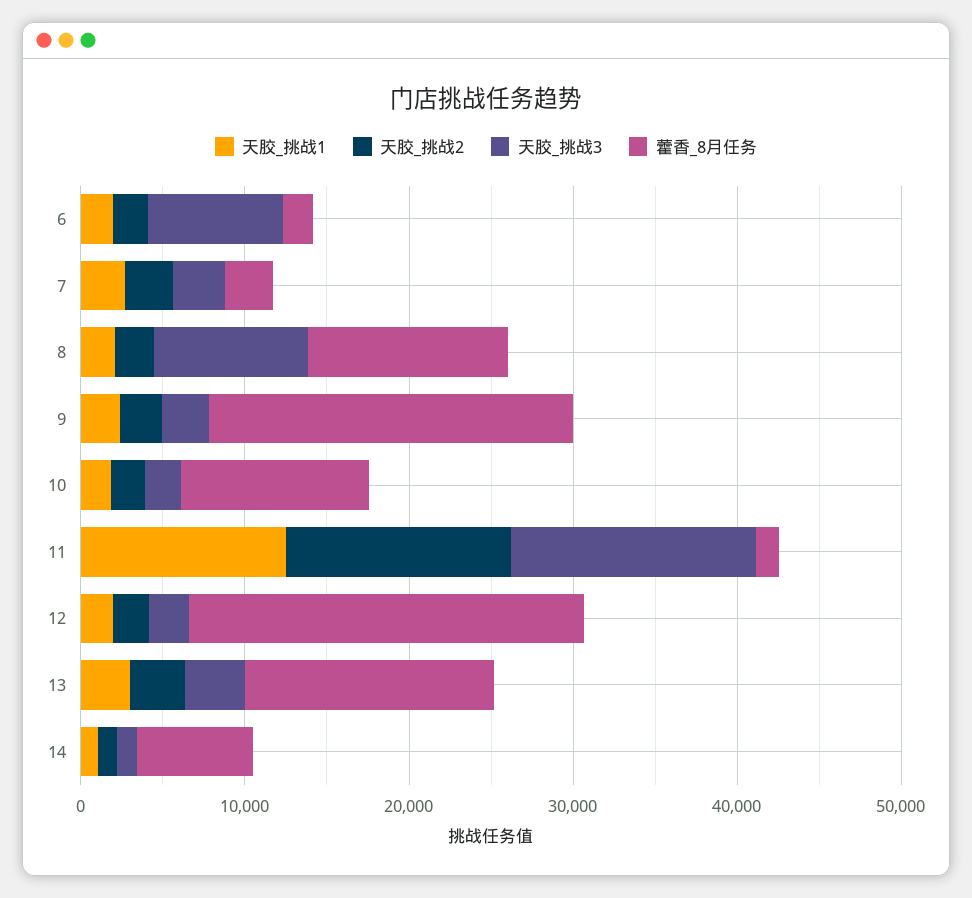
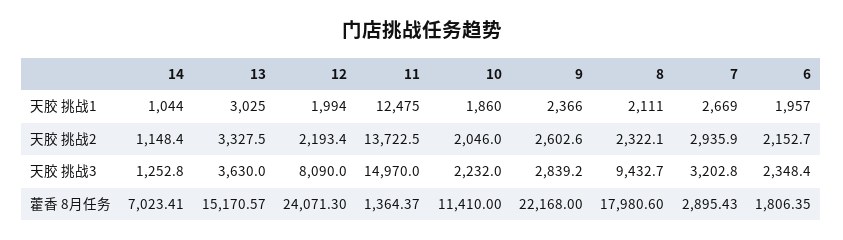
天胶_挑战3, 6: 8000 -> 2348.4
藿香_8月任务, 8: 12000 -> 17980.6
天胶_挑战3, 12: 2000 -> 8090

